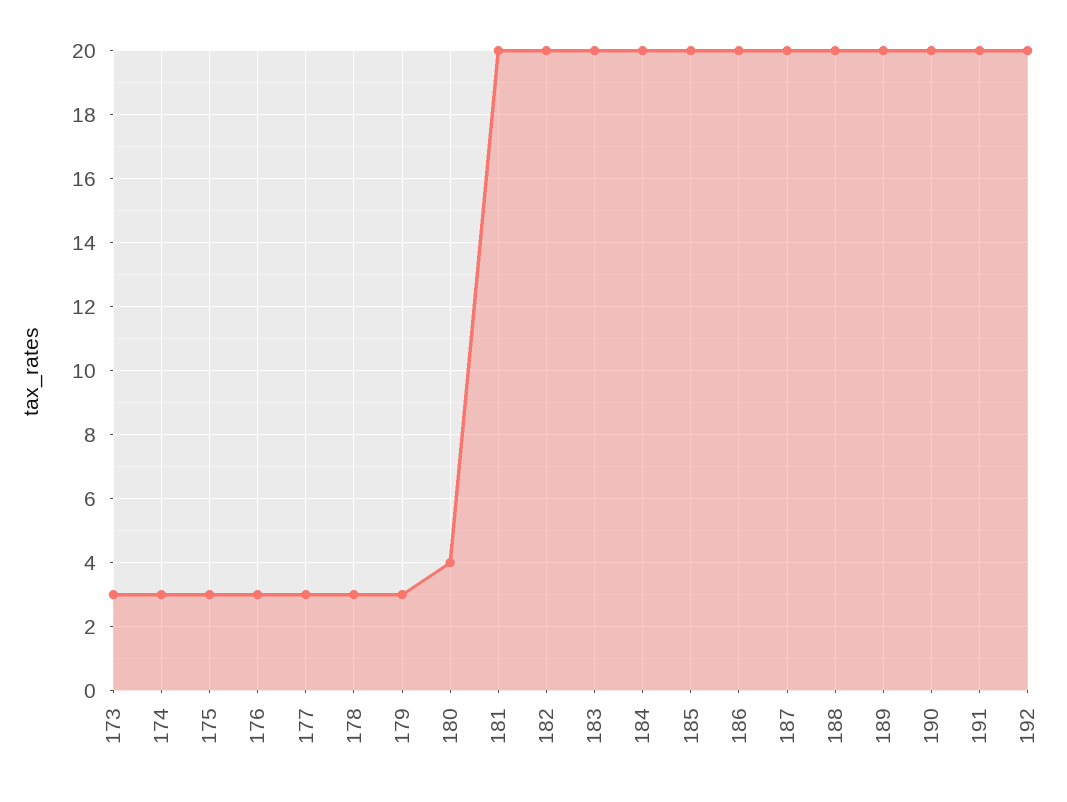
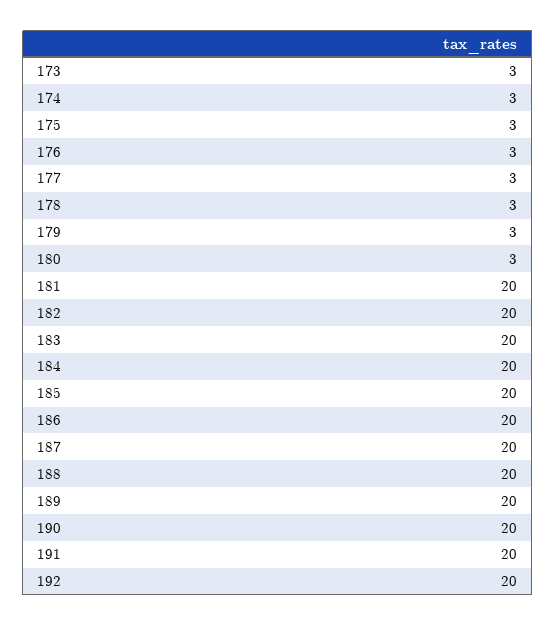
180: 4 -> 3

